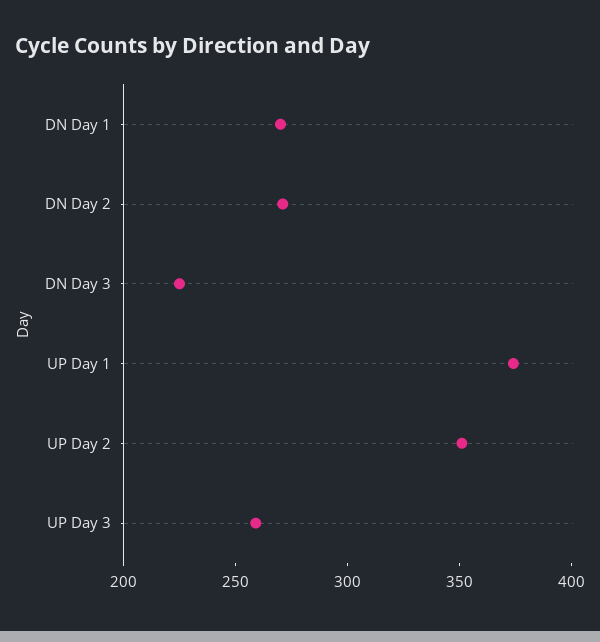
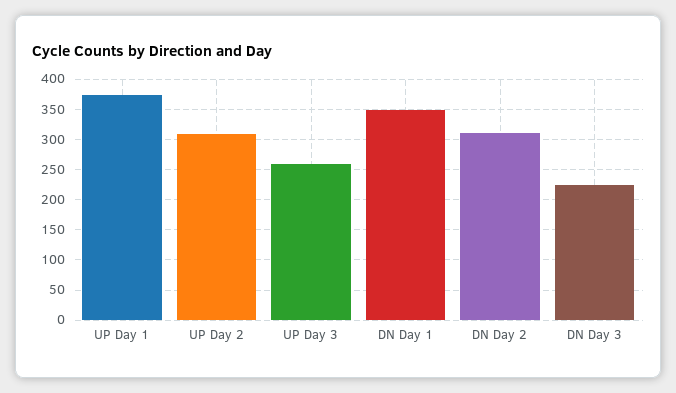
DN Day 1: 270 -> 350
DN Day 2: 270 -> 310
UP Day 2: 350 -> 310

